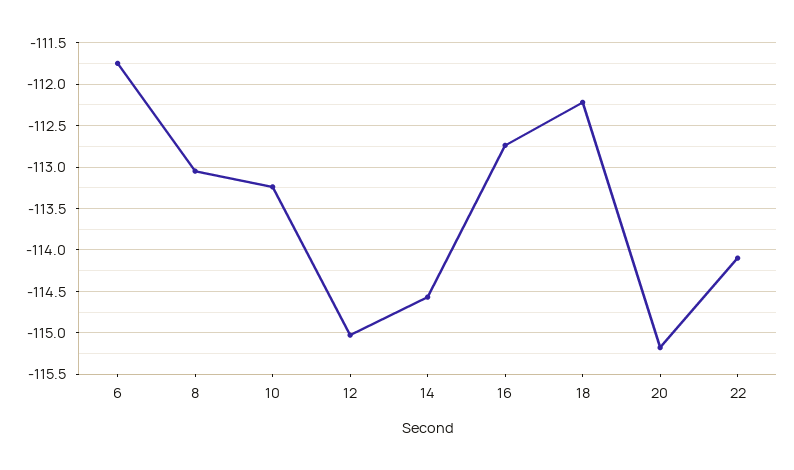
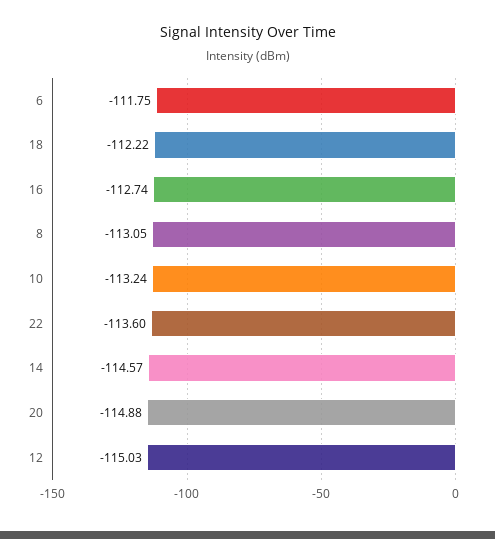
20: -115.2 -> -114.88
22: -114.1 -> -113.6

